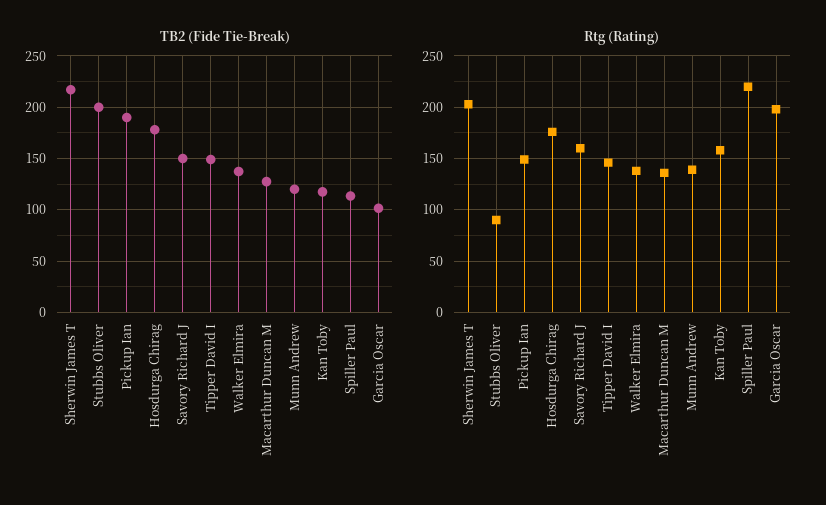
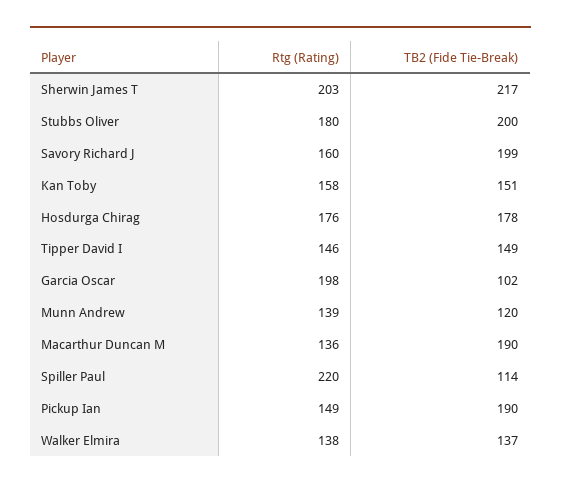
TB2 (Fide Tie-Break), Savory Richard J: 150 -> 199
TB2 (Fide Tie-Break), Macarthur Duncan M: 130 -> 190
TB2 (Fide Tie-Break), Kan Toby: 120 -> 151
Rtg (Rating), Stubbs Oliver: 90 -> 180

